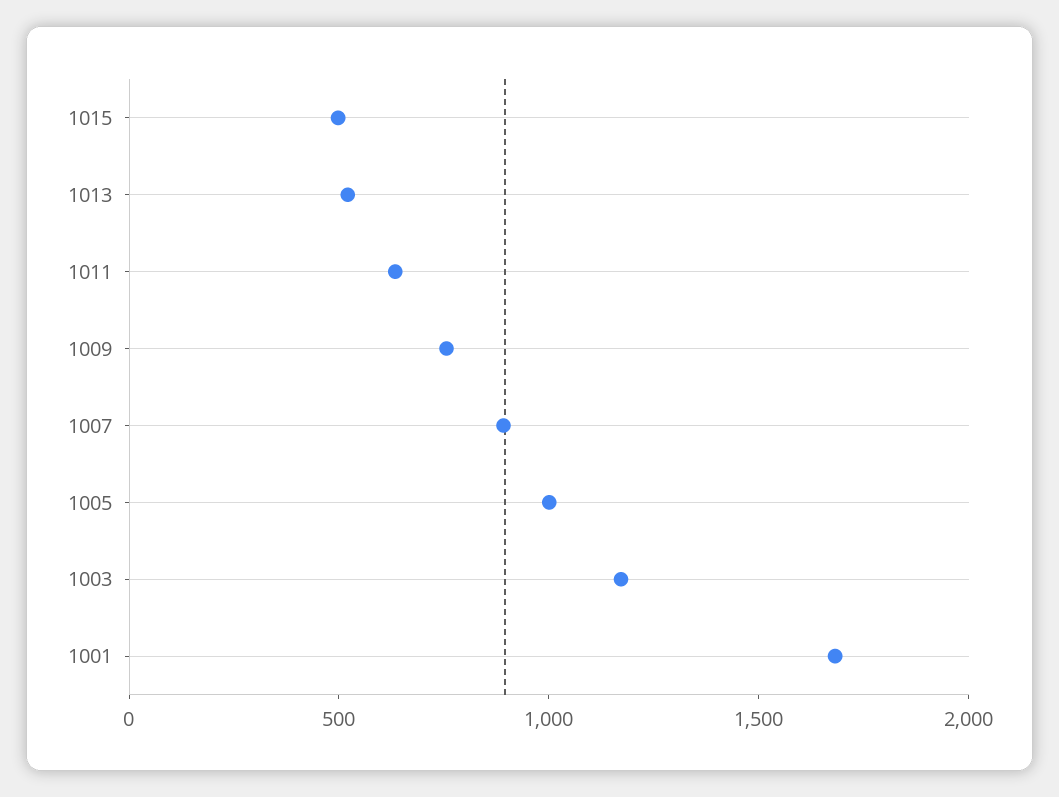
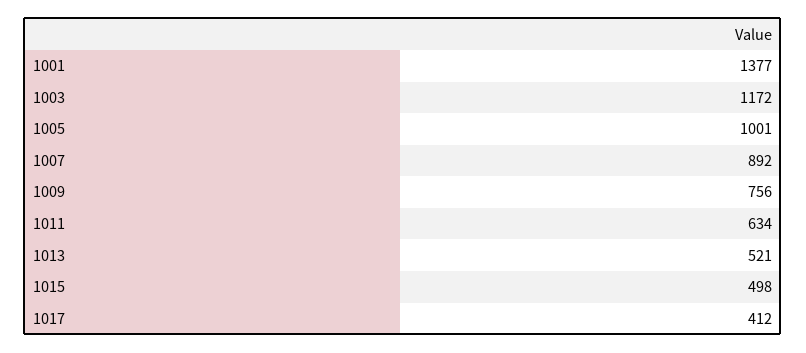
1001: 1700 -> 1377
1017: none -> 412

